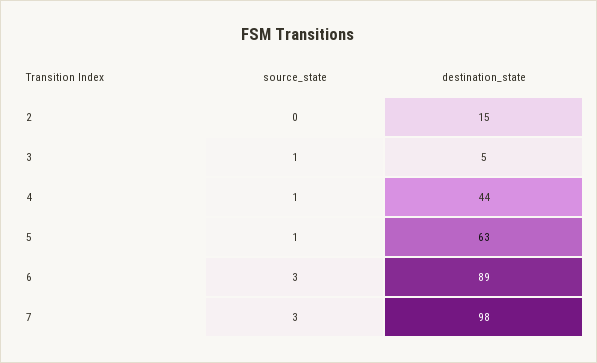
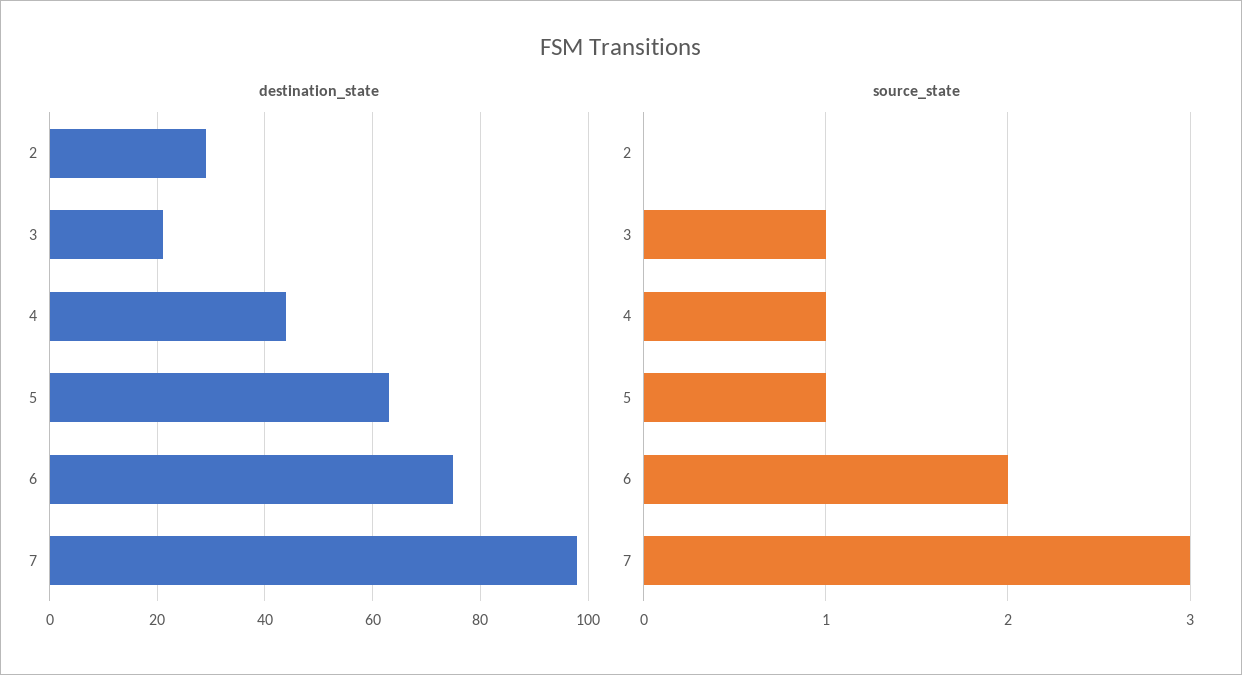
destination_state, 2: 15 -> 30
destination_state, 3: 5 -> 20
source_state, 6: 3 -> 2
destination_state, 6: 89 -> 75

